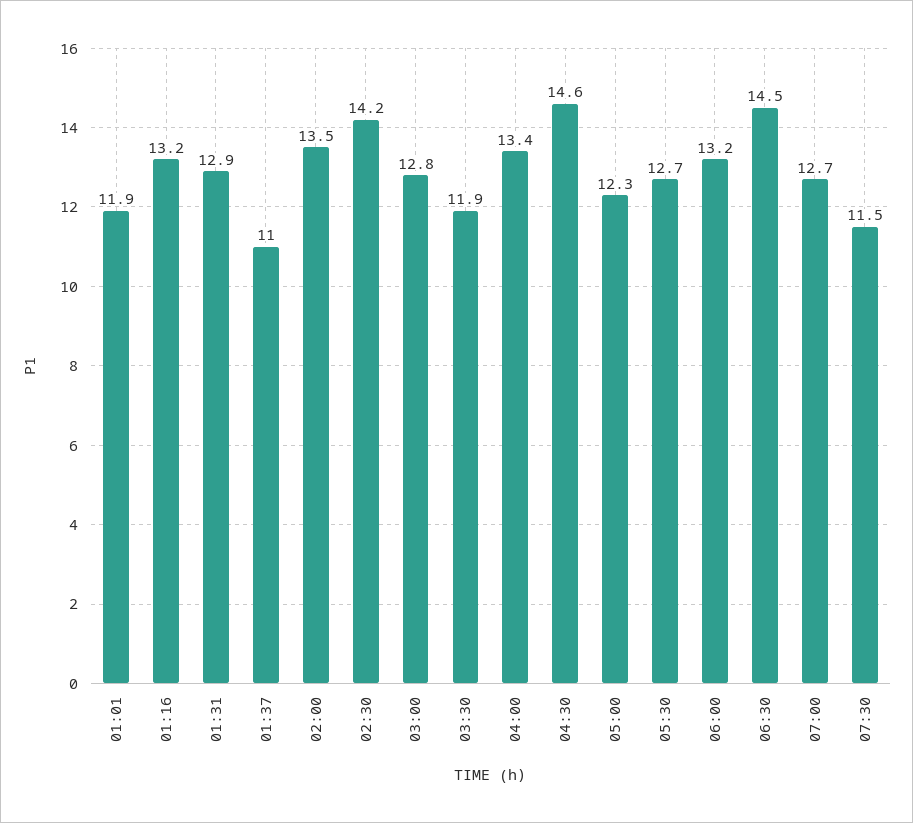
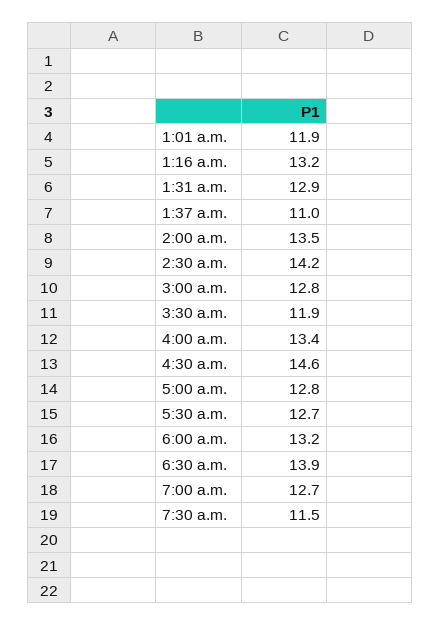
05:00: 12.3 -> 12.8
06:30: 14.5 -> 13.9

